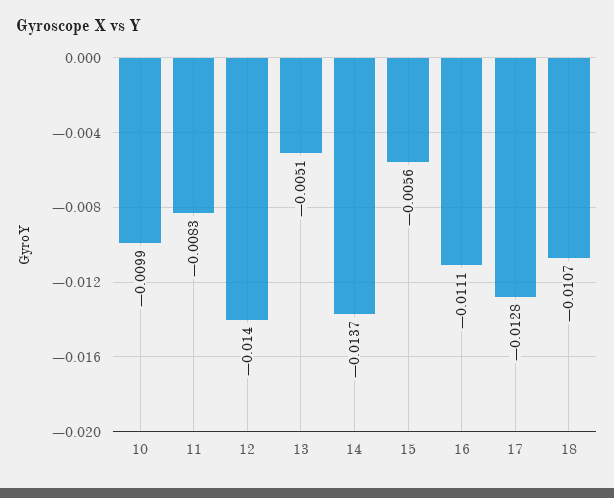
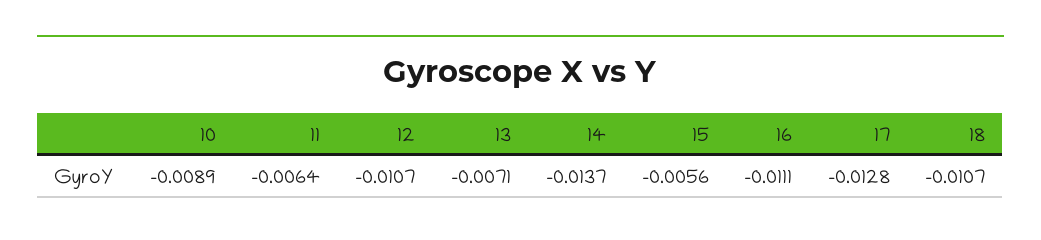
10: -0.0099 -> -0.0089
11: -0.0083 -> -0.0064
12: -0.014 -> -0.0107
13: -0.0051 -> -0.0071

